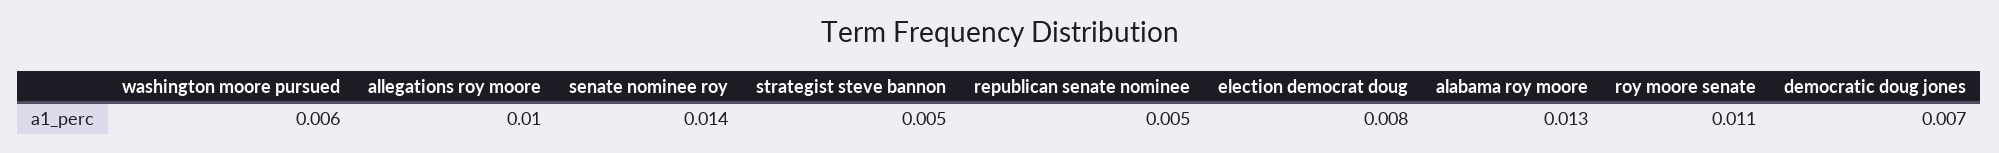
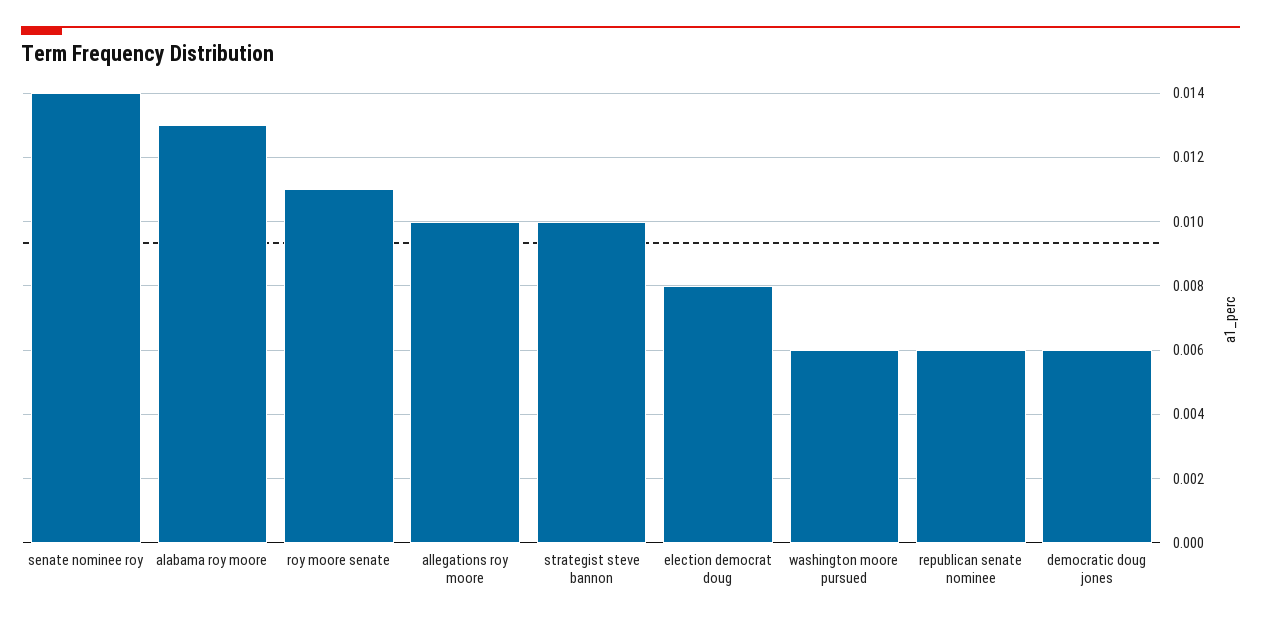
strategist steve bannon: 0.005 -> 0.01
republican senate nominee: 0.005 -> 0.006
democratic doug jones: 0.007 -> 0.006

